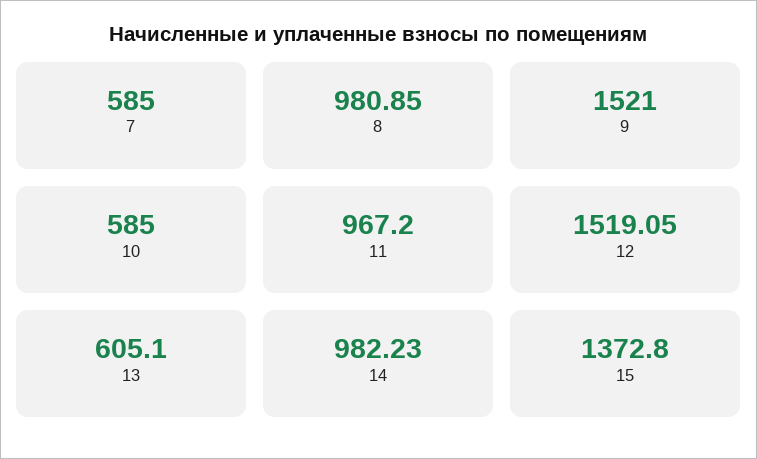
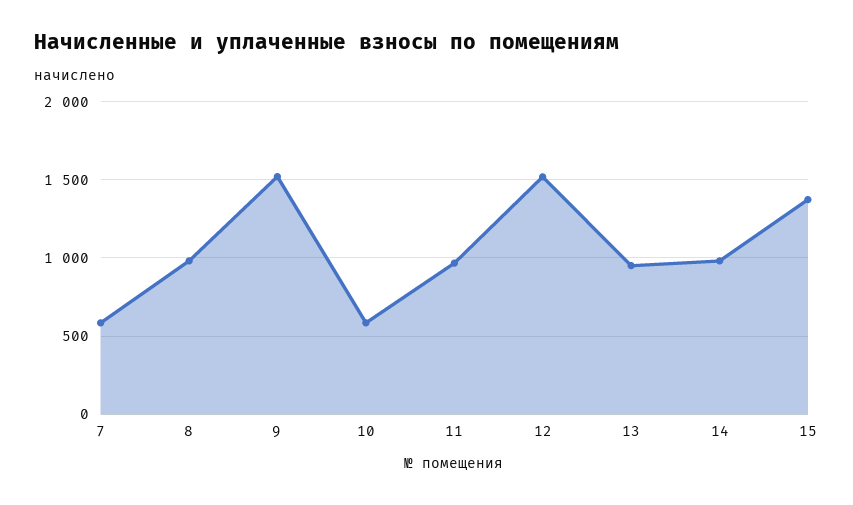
13: 605.1 -> 950

